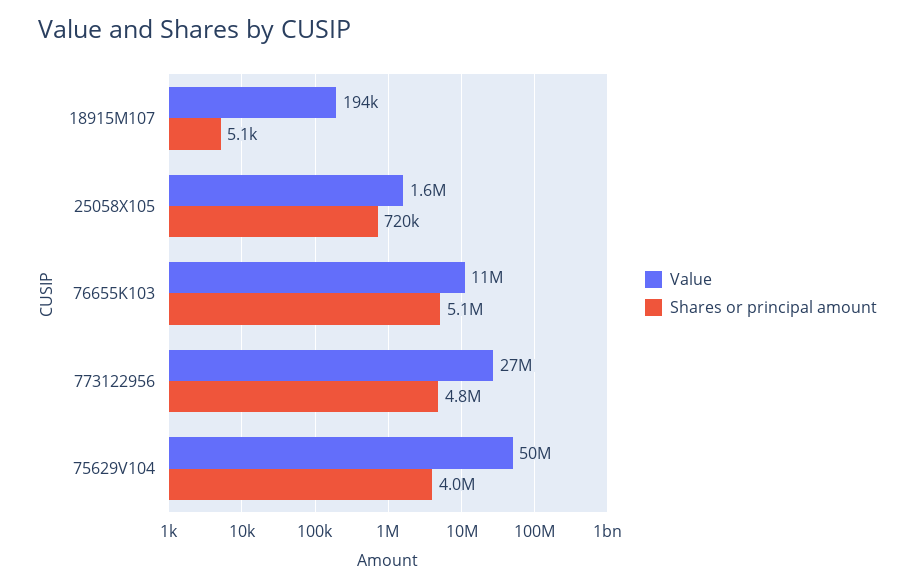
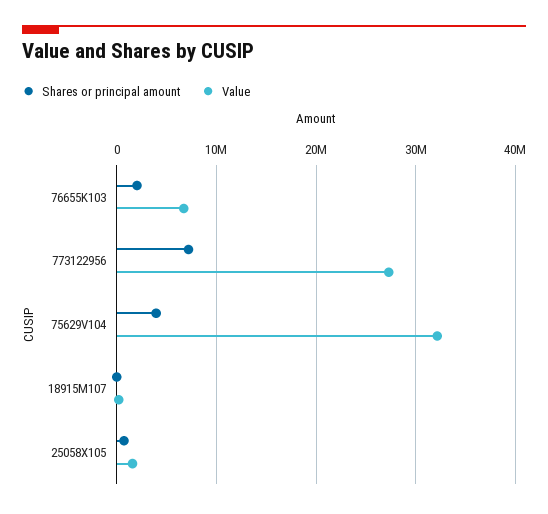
Value, 76655K103: 11000000 -> 7000000
Shares or principal amount, 76655K103: 5100000 -> 2000000
Shares or principal amount, 773122956: 4800000 -> 7000000
Value, 75629V104: 50000000 -> 32000000

